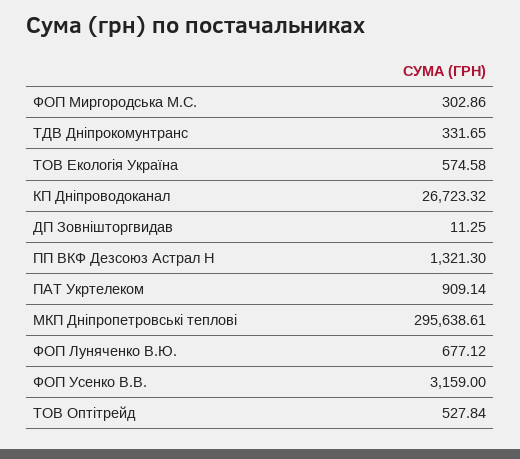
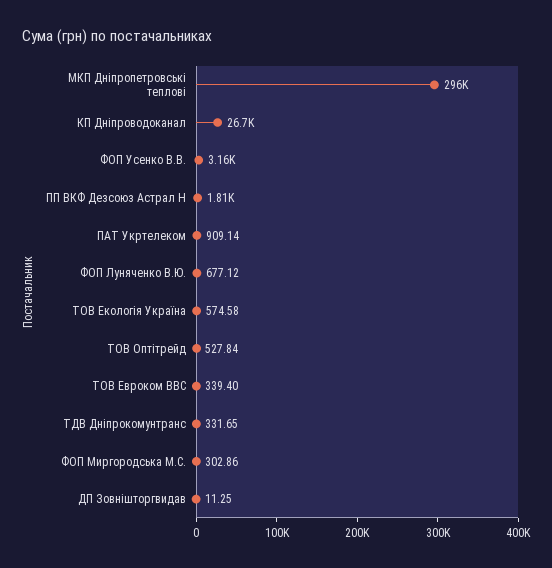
ПП ВКФ Дезсоюз Астрал Н: 1321.3 -> 1810
ТОВ Евроком ВВС: none -> 339.4

